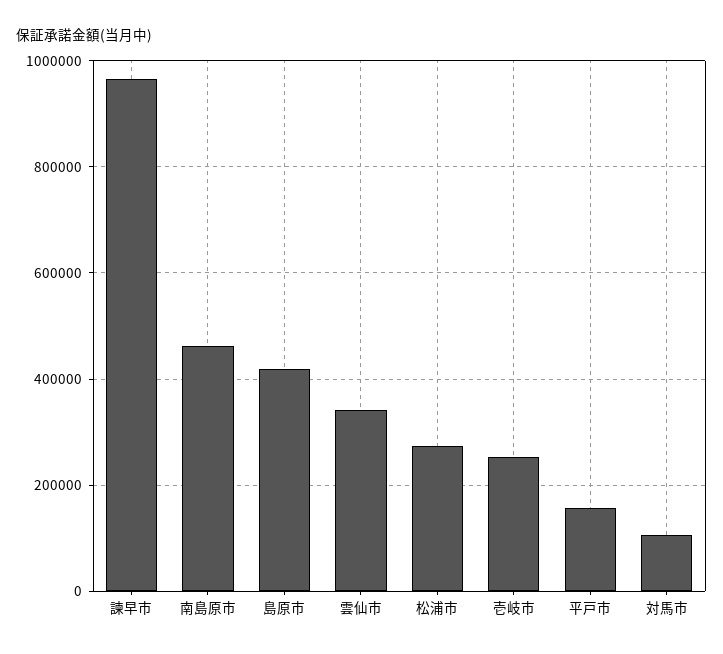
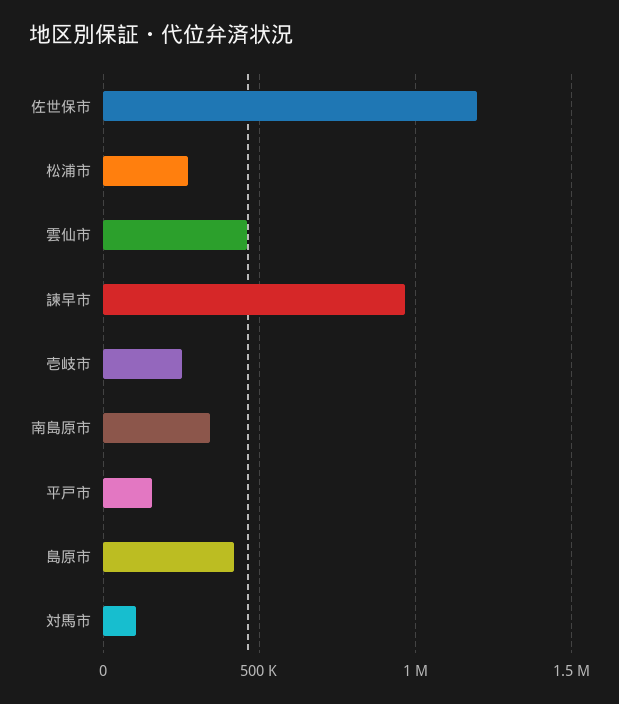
南島原市: 460000 -> 350000
雲仙市: 340000 -> 450000
佐世保市: none -> 1200000

